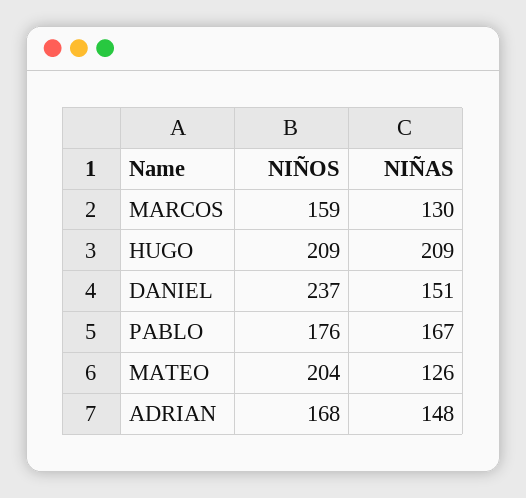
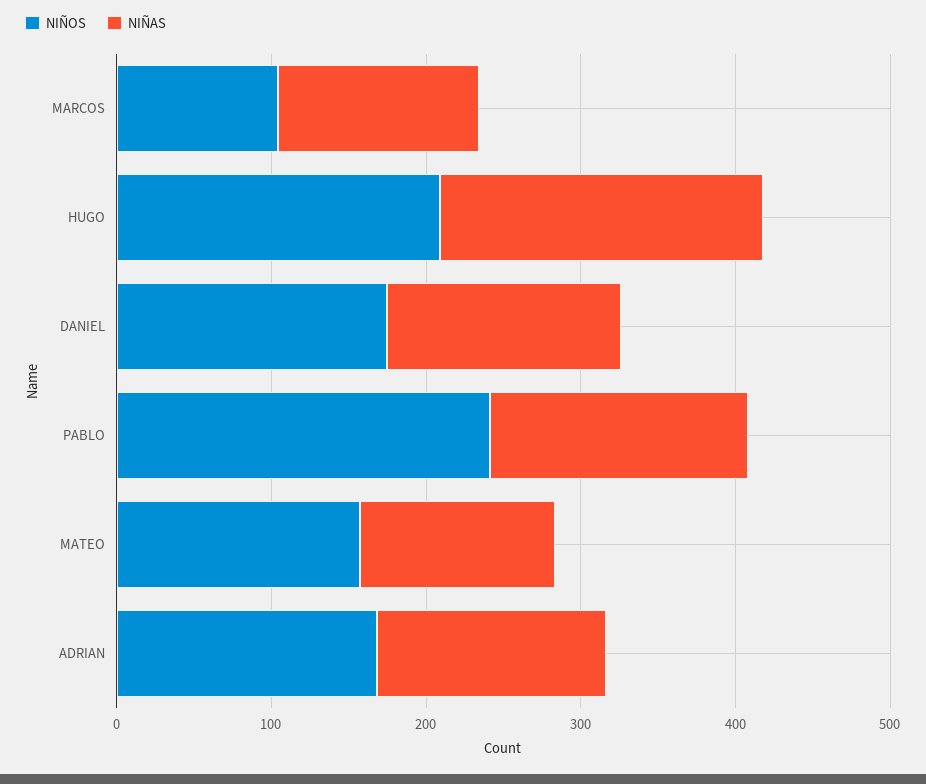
NIÑOS, MARCOS: 159 -> 100
NIÑOS, DANIEL: 237 -> 180
NIÑOS, PABLO: 176 -> 240
NIÑOS, MATEO: 204 -> 160

